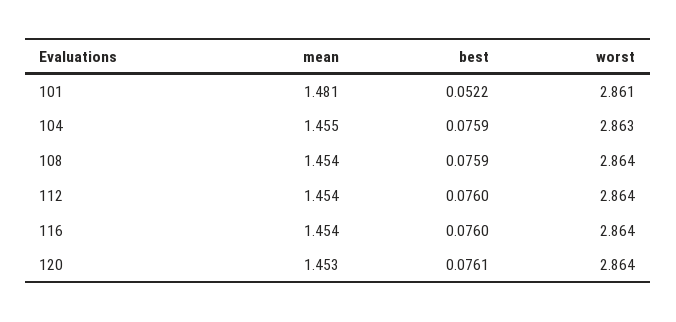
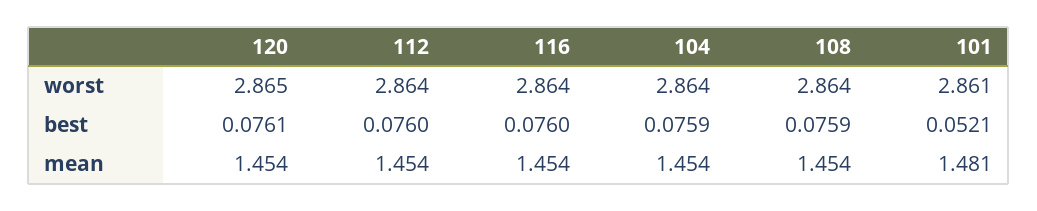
best, 101: 0.0522 -> 0.0521
mean, 104: 1.455 -> 1.454
worst, 104: 2.863 -> 2.864
mean, 120: 1.453 -> 1.454
worst, 120: 2.864 -> 2.865

